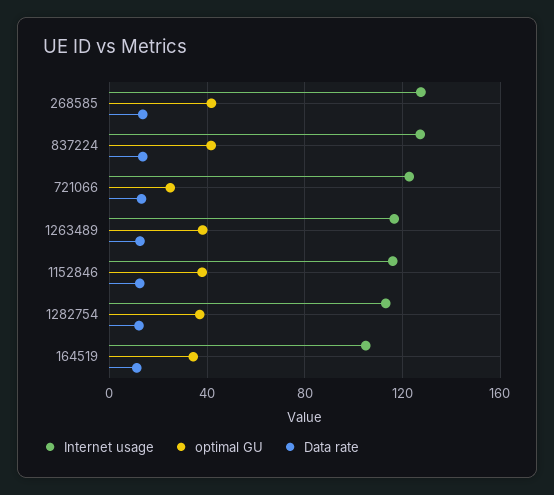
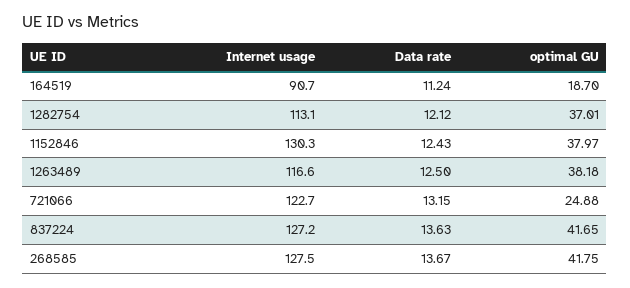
Internet usage, 1152846: 115 -> 130.3
Internet usage, 164519: 105 -> 90.7
optimal GU, 164519: 35 -> 18.7

